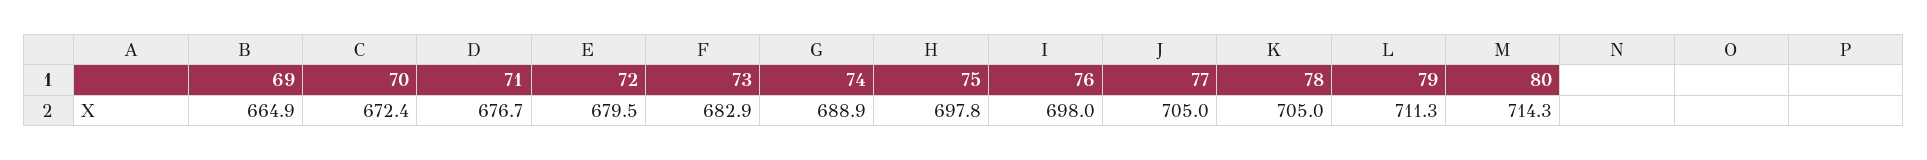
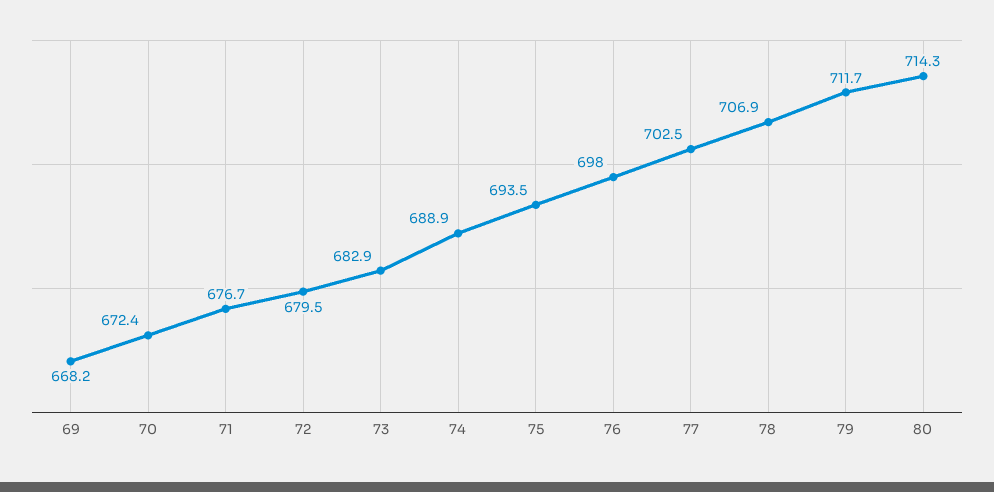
69: 664.9 -> 668.2
75: 697.8 -> 693.5
77: 705 -> 702.5
78: 705 -> 706.9
79: 711.3 -> 711.7

